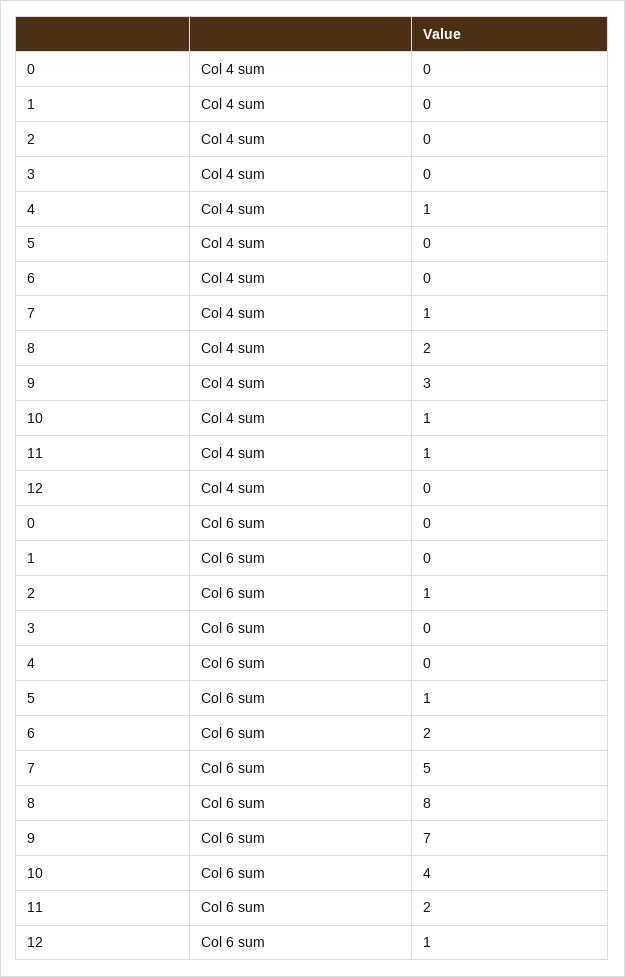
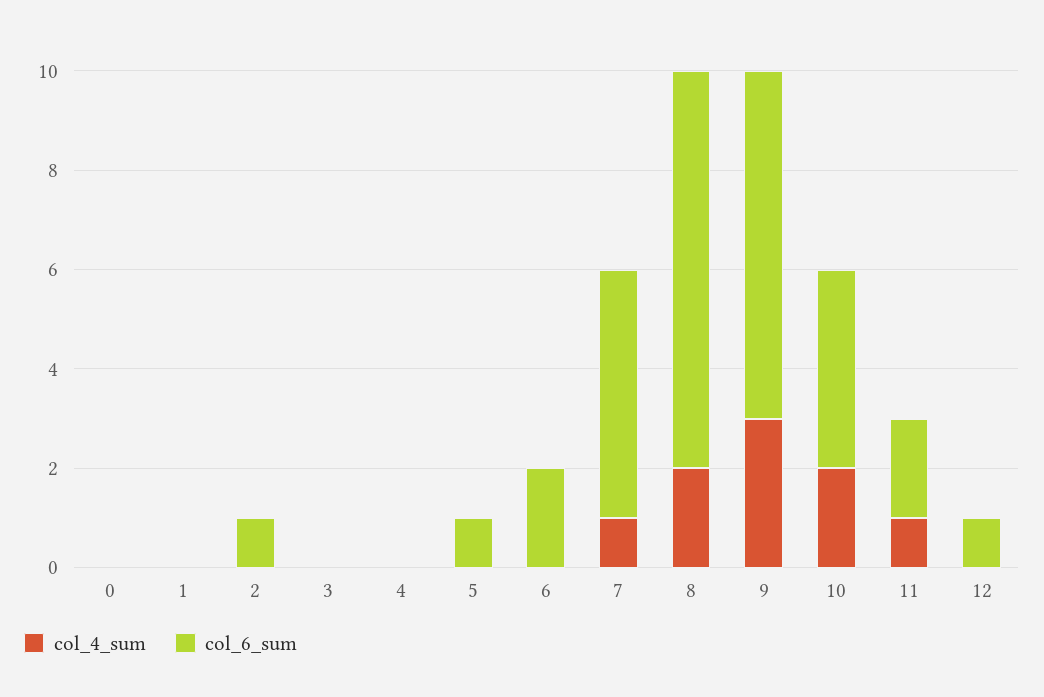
Col 4 sum, 4: 1 -> 0
Col 4 sum, 10: 1 -> 2

